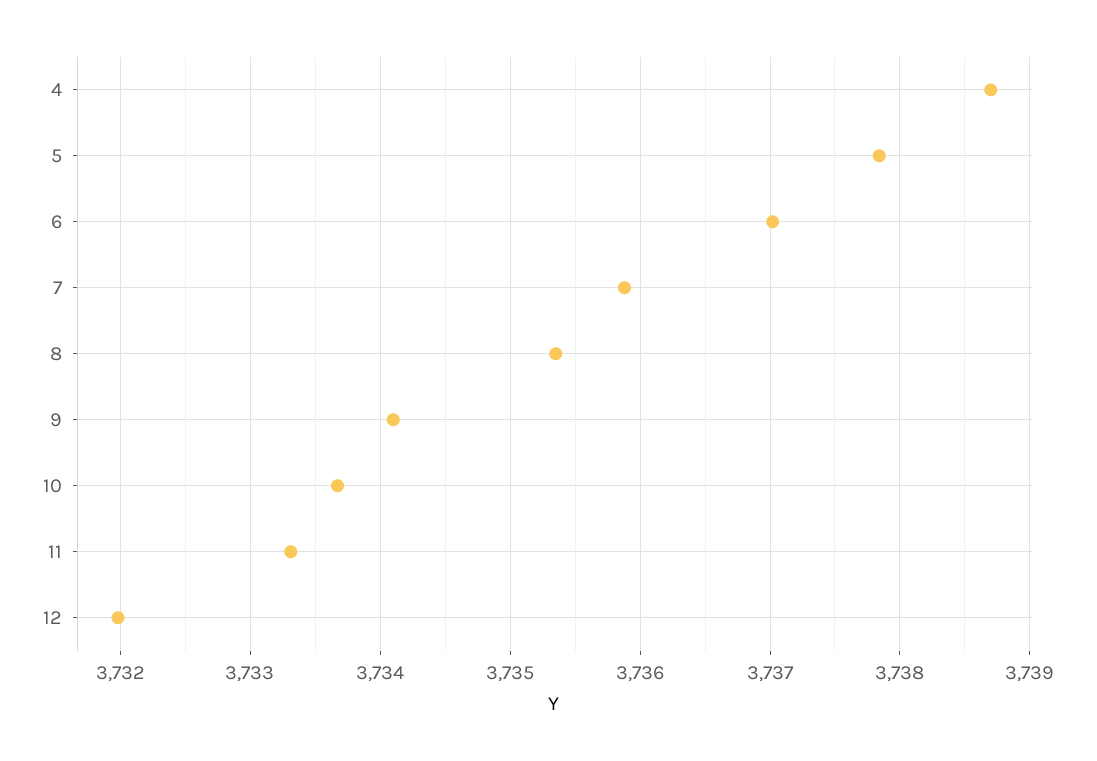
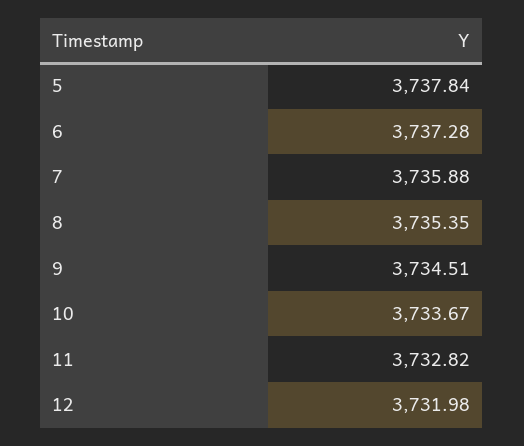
4: 3738.7 -> none
6: 3737 -> 3737.28
9: 3734.1 -> 3734.51
11: 3733.3 -> 3732.82

